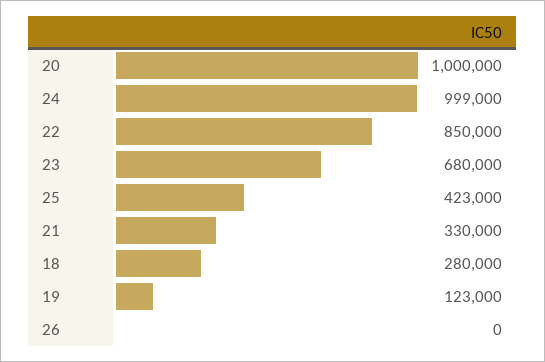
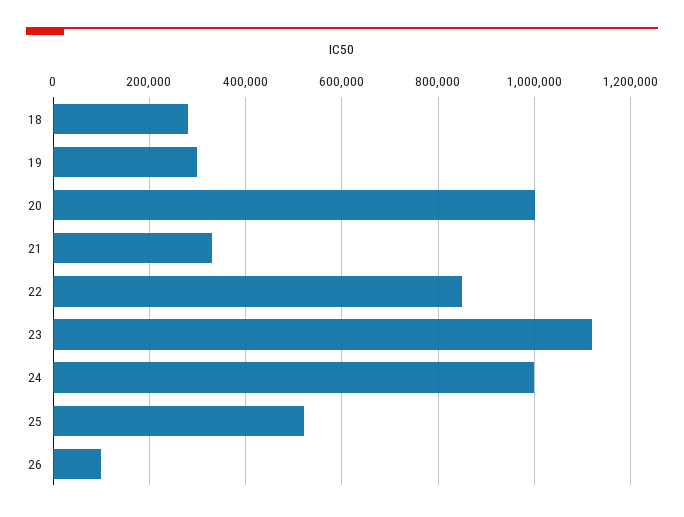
23: 680000 -> 1120000
25: 423000 -> 520000
19: 123000 -> 300000
26: 0 -> 100000

